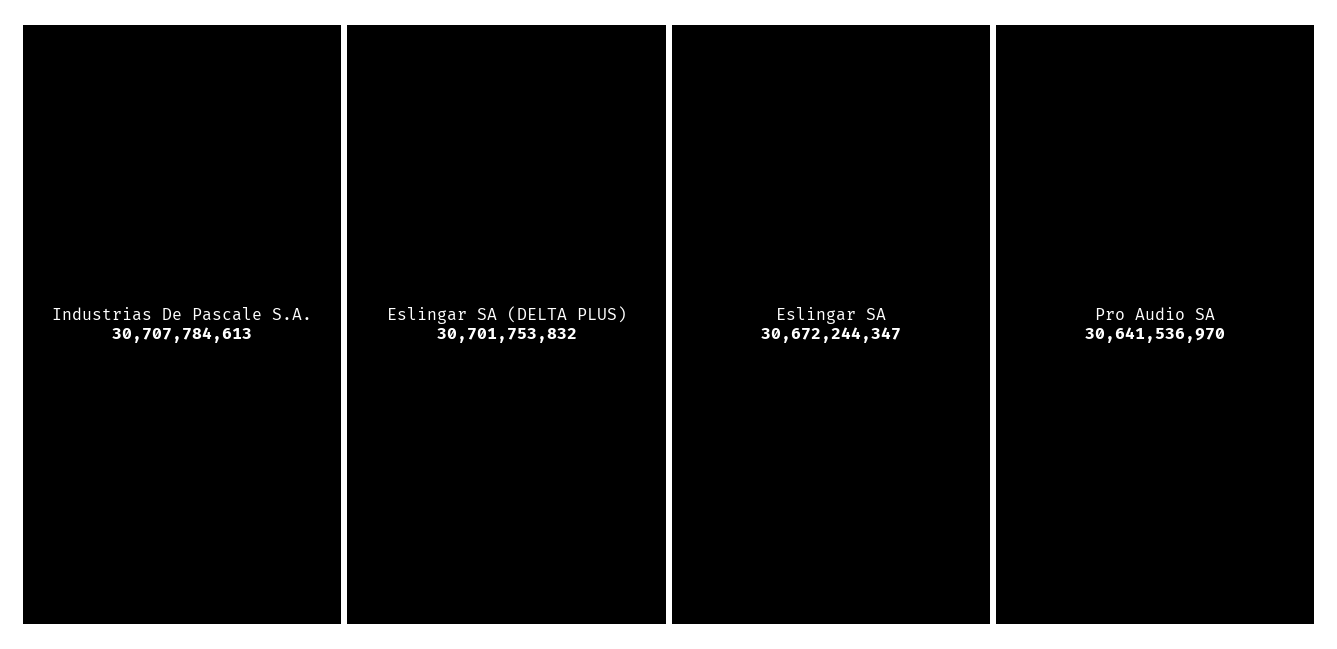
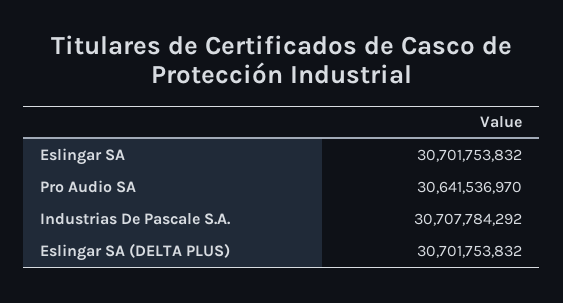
Industrias De Pascale S.A.: 30707784613 -> 30707784292
Eslingar SA: 30672244347 -> 30701753832

